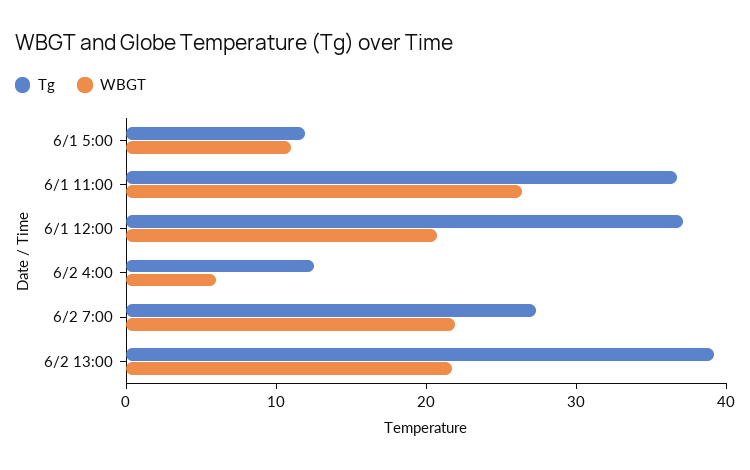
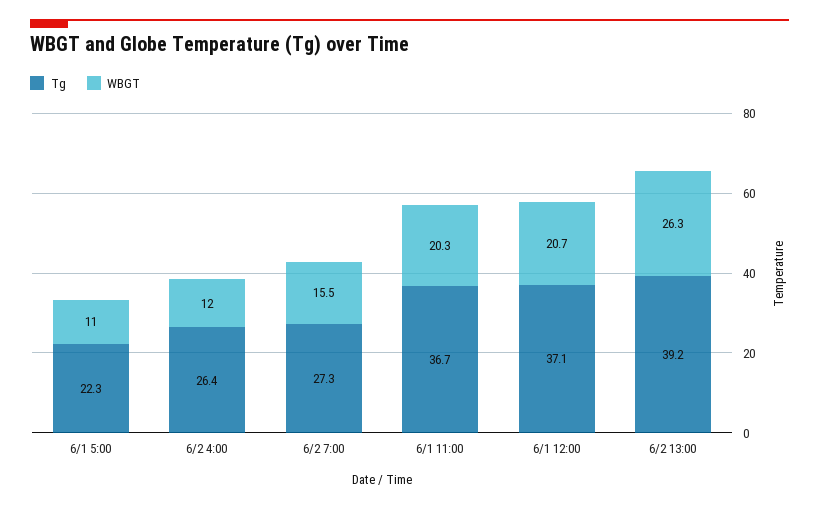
Tg, 6/1 5:00: 12 -> 22.3
WBGT, 6/1 11:00: 26 -> 20.3
Tg, 6/2 4:00: 12 -> 26.4
WBGT, 6/2 4:00: 6 -> 12
WBGT, 6/2 7:00: 22 -> 15.5
WBGT, 6/2 13:00: 22 -> 26.3

